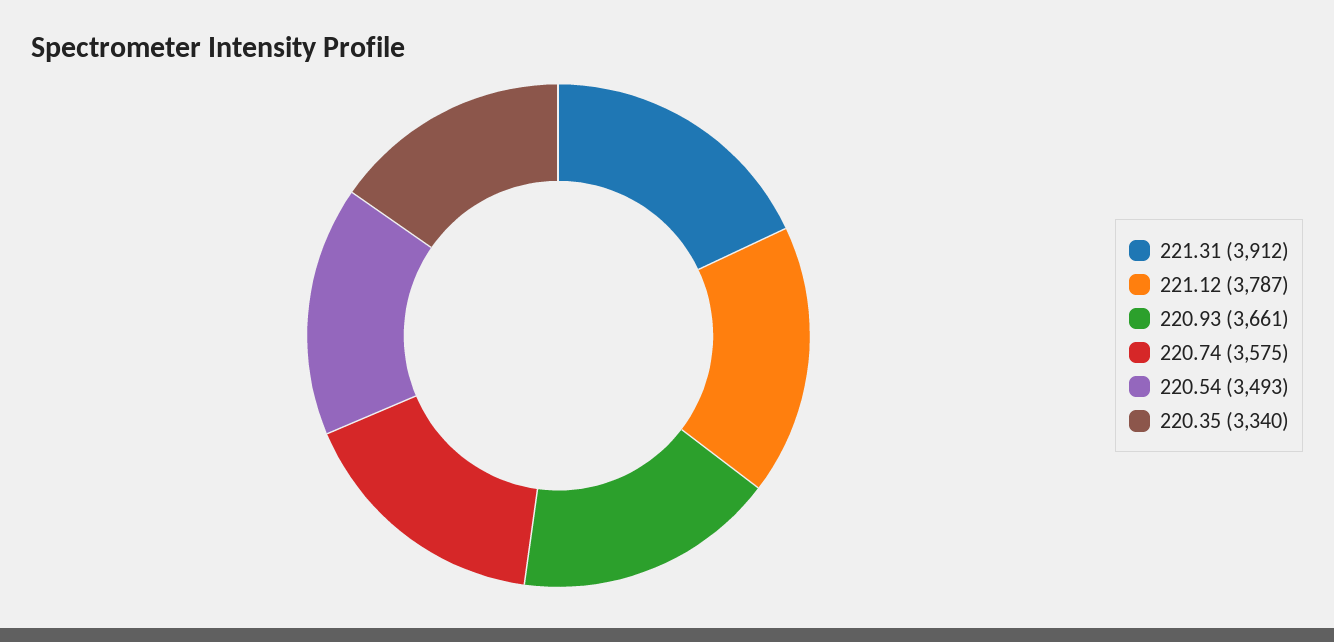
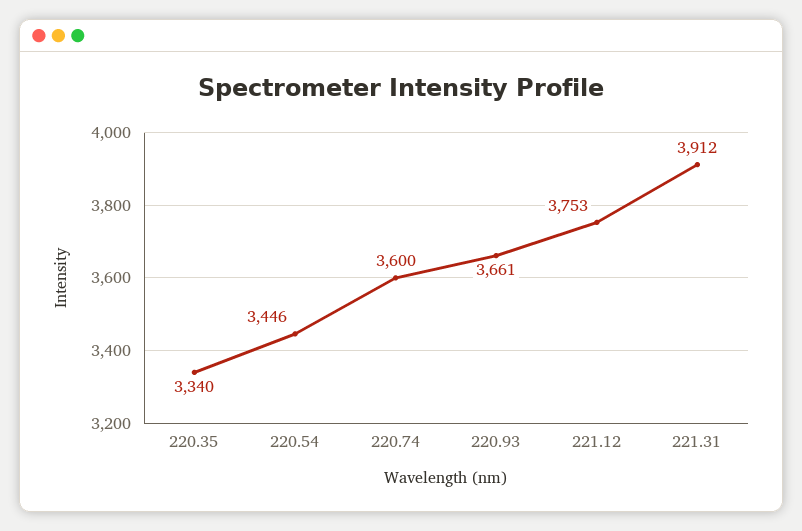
221.12: 3787 -> 3753
220.74: 3575 -> 3600
220.54: 3493 -> 3446

